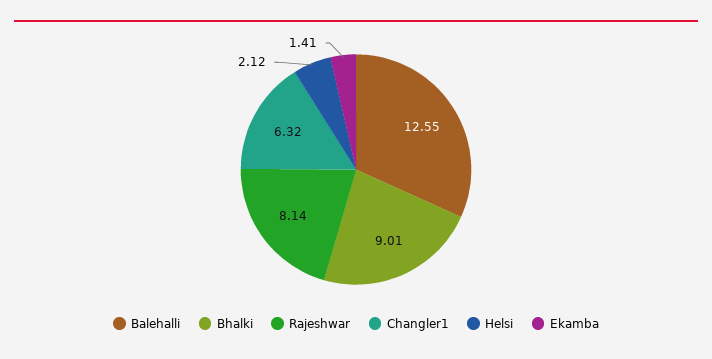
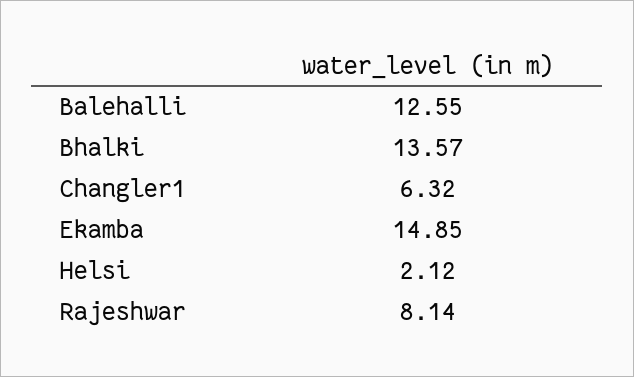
Bhalki: 9.01 -> 13.57
Ekamba: 1.41 -> 14.85

